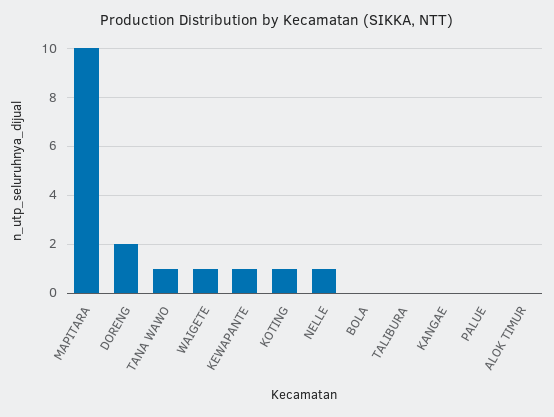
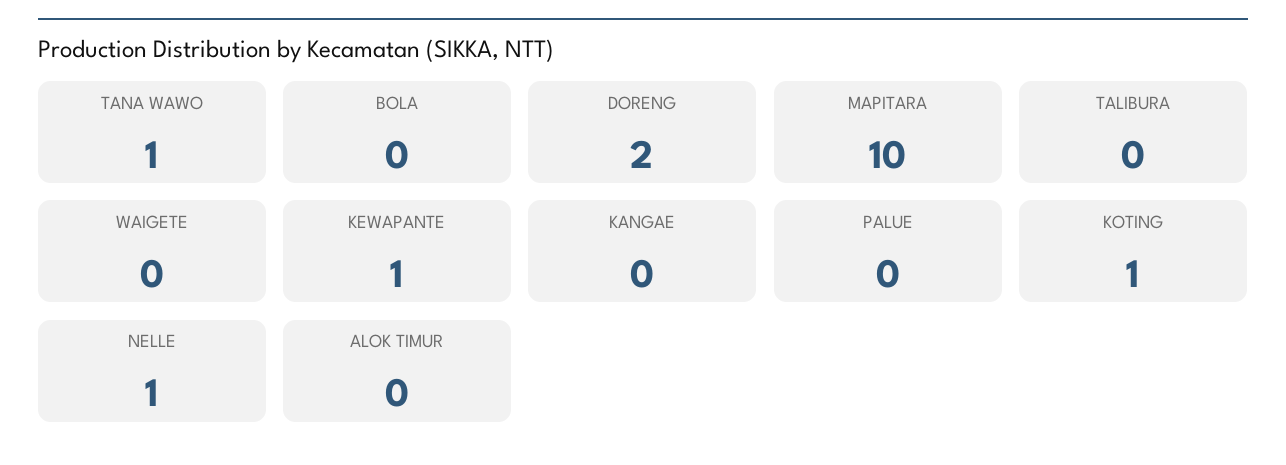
WAIGETE: 1 -> 0

